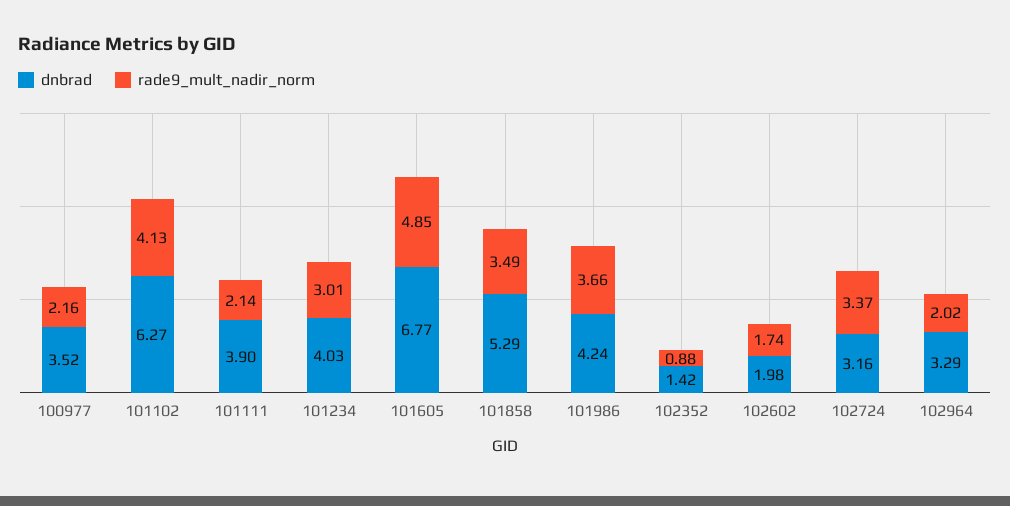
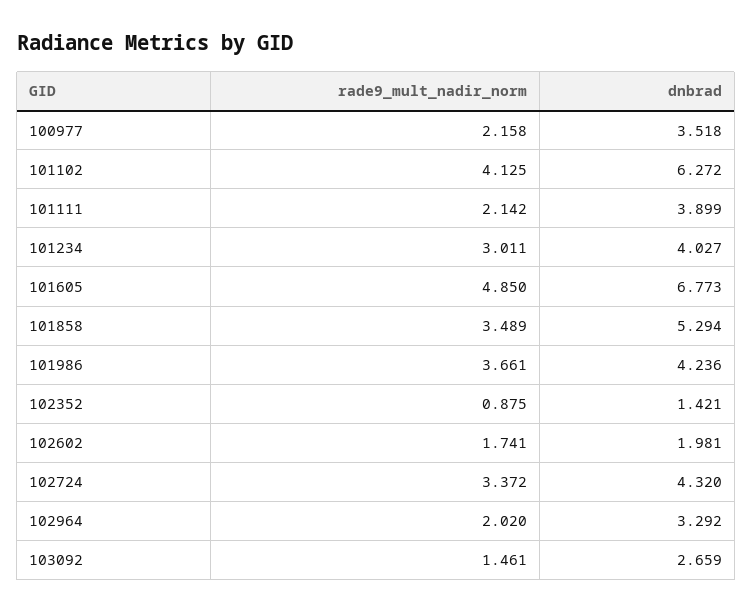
dnbrad, 102724: 3.16 -> 4.32
rade9_mult_nadir_norm, 103092: none -> 1.461
dnbrad, 103092: none -> 2.659

